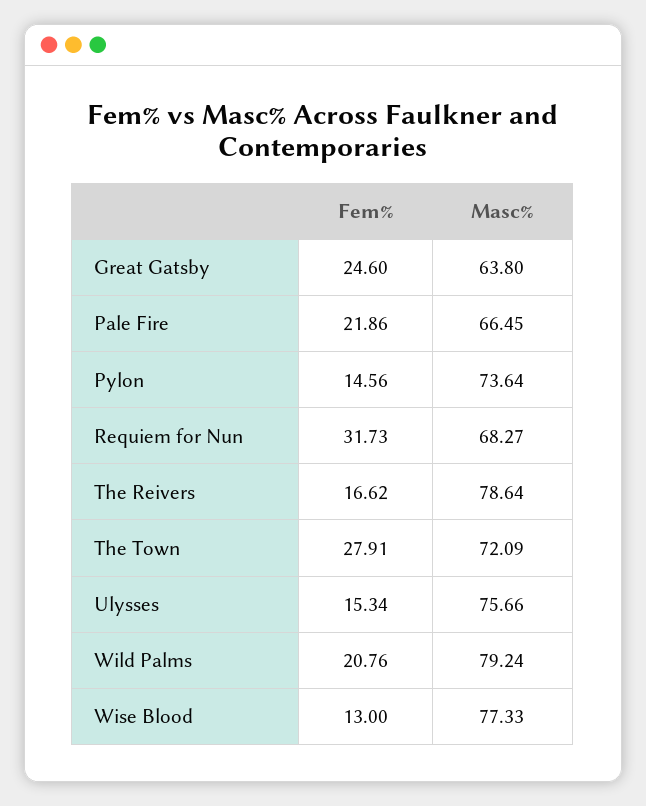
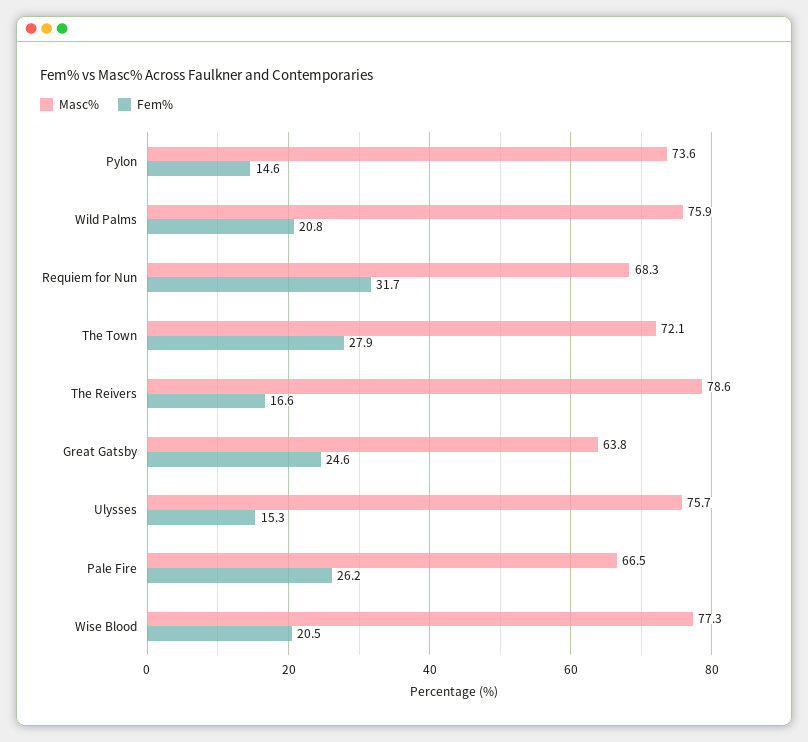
Fem%, Pale Fire: 21.86 -> 26.2
Masc%, Wild Palms: 79.24 -> 75.9
Fem%, Wise Blood: 13 -> 20.5

